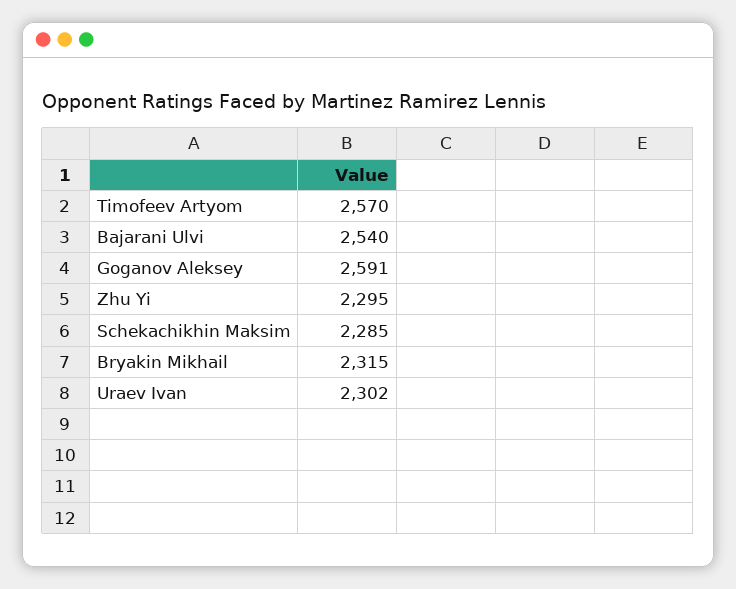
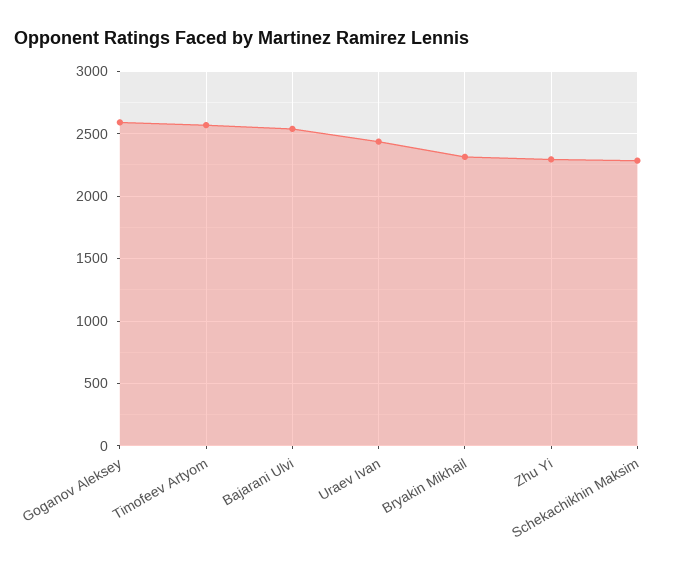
Uraev Ivan: 2302 -> 2450

